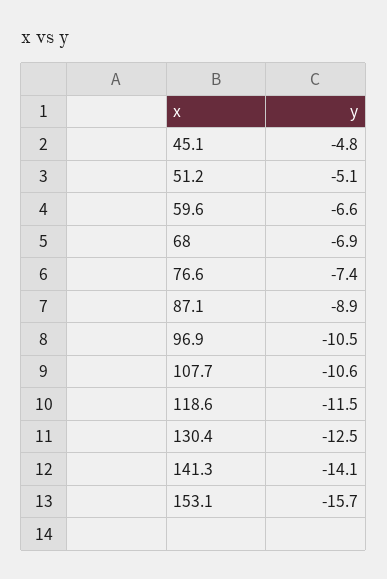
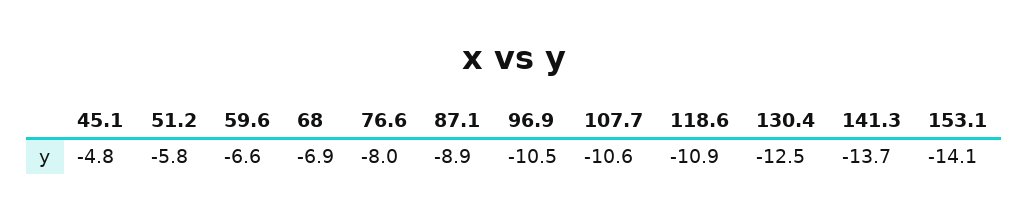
51.2: -5.1 -> -5.8
76.6: -7.4 -> -8
118.6: -11.5 -> -10.9
141.3: -14.1 -> -13.7
153.1: -15.7 -> -14.1

